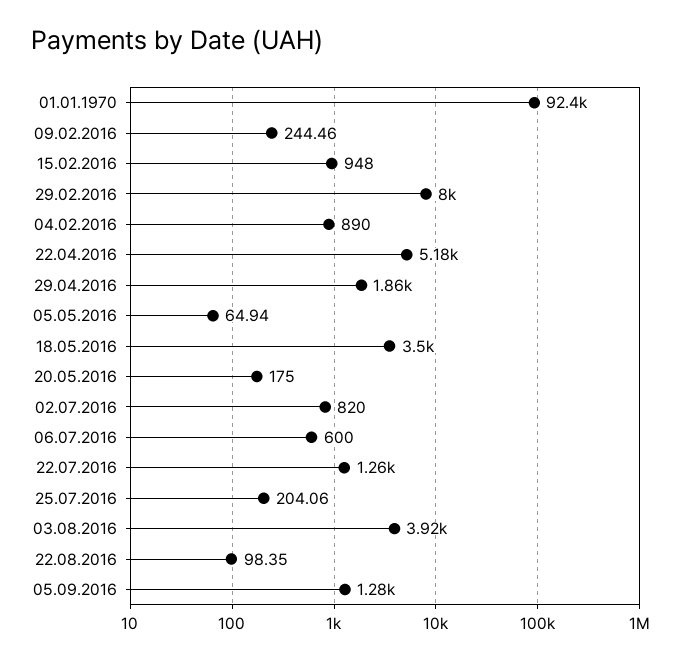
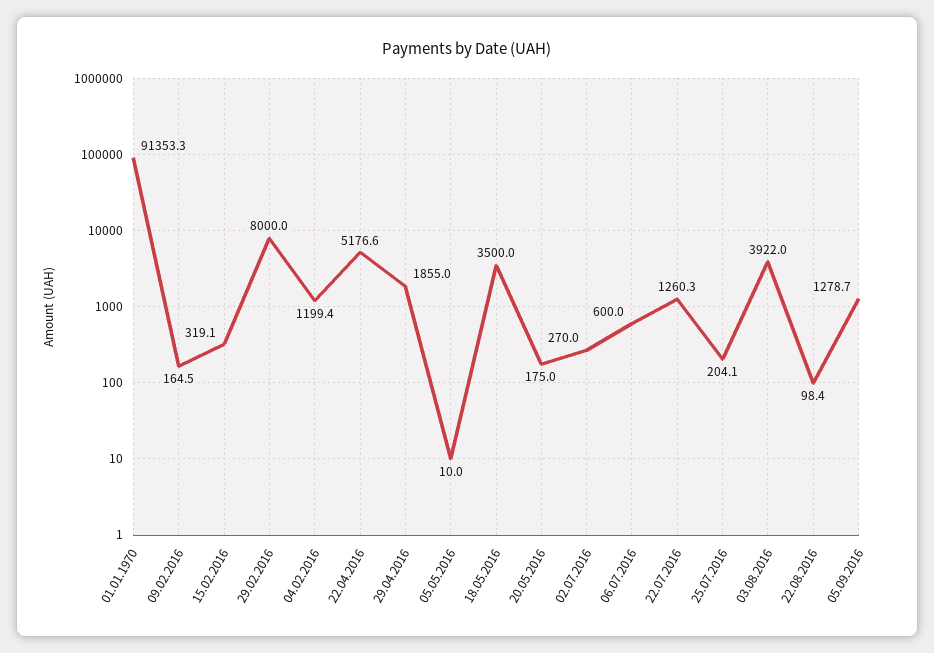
01.01.1970: 92400 -> 91353.3
09.02.2016: 244.46 -> 164.5
15.02.2016: 948 -> 319.1
04.02.2016: 890 -> 1199.4
05.05.2016: 64.94 -> 10
02.07.2016: 820 -> 270

